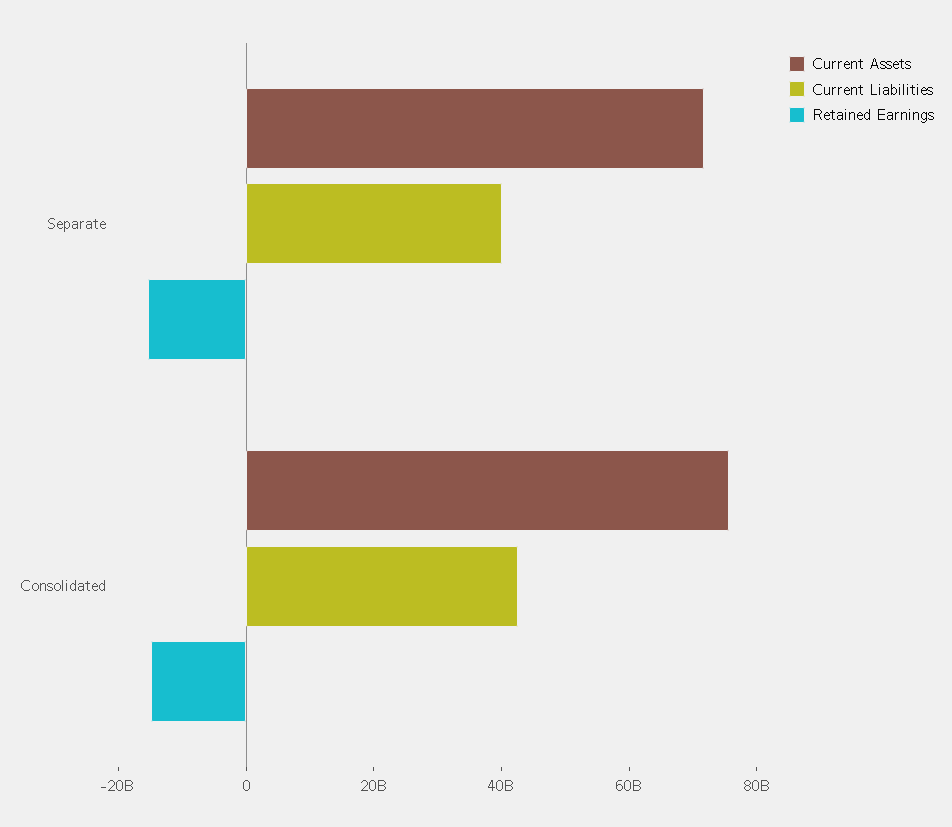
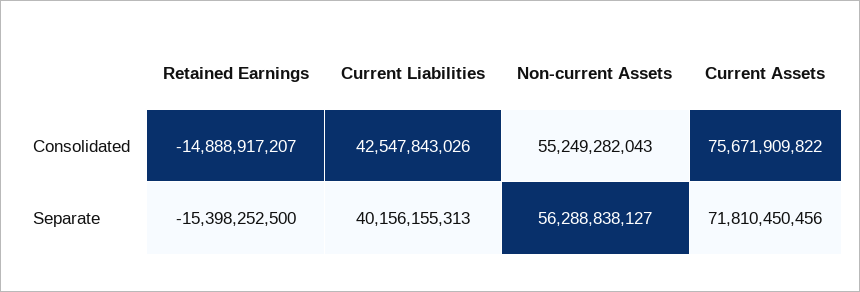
Non-current Assets, Consolidated: none -> 55249282043
Non-current Assets, Separate: none -> 56288838127

